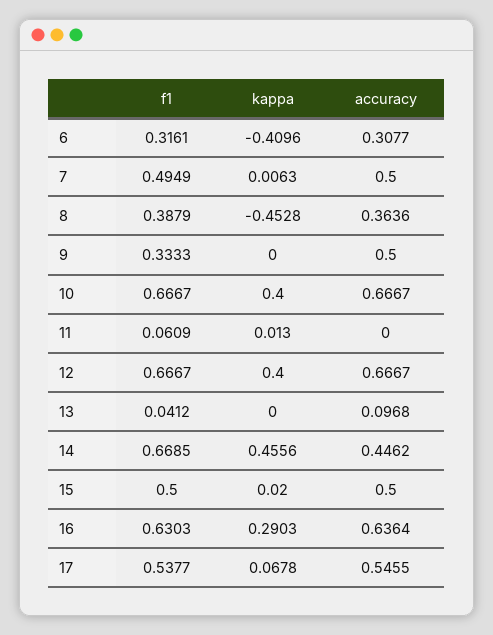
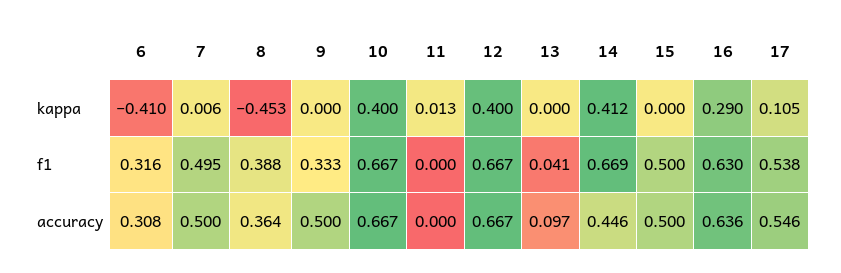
f1, 11: 0.0609 -> 0
kappa, 14: 0.4556 -> 0.412
kappa, 15: 0.02 -> 0
kappa, 17: 0.0678 -> 0.105

